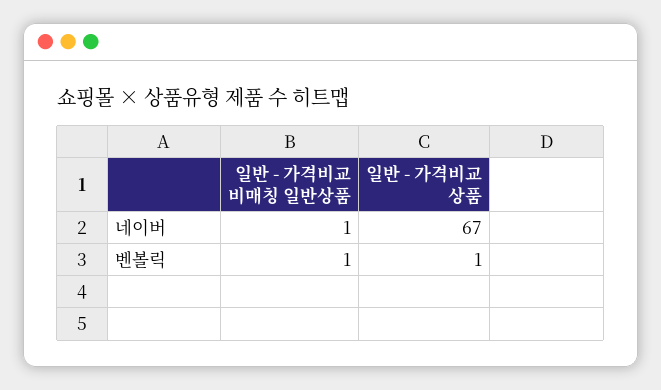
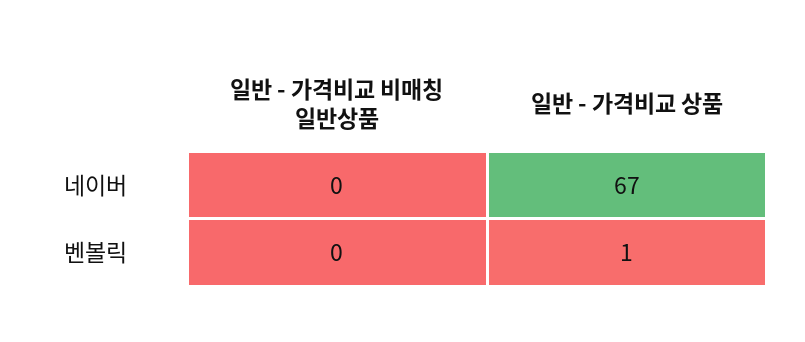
일반 - 가격비교 비매칭 일반상품, 네이버: 1 -> 0
일반 - 가격비교 비매칭 일반상품, 벤볼릭: 1 -> 0

